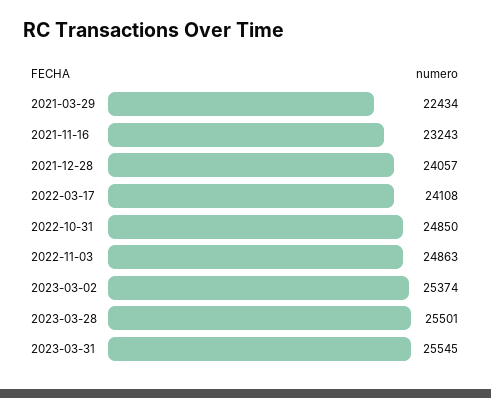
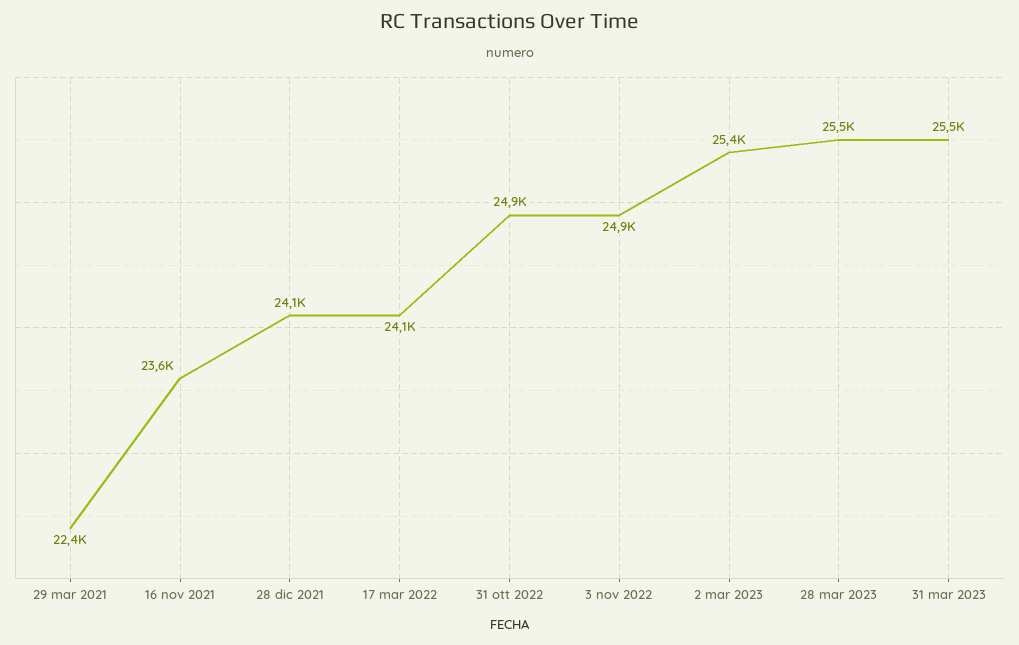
2021-11-16: 23243 -> 23600

